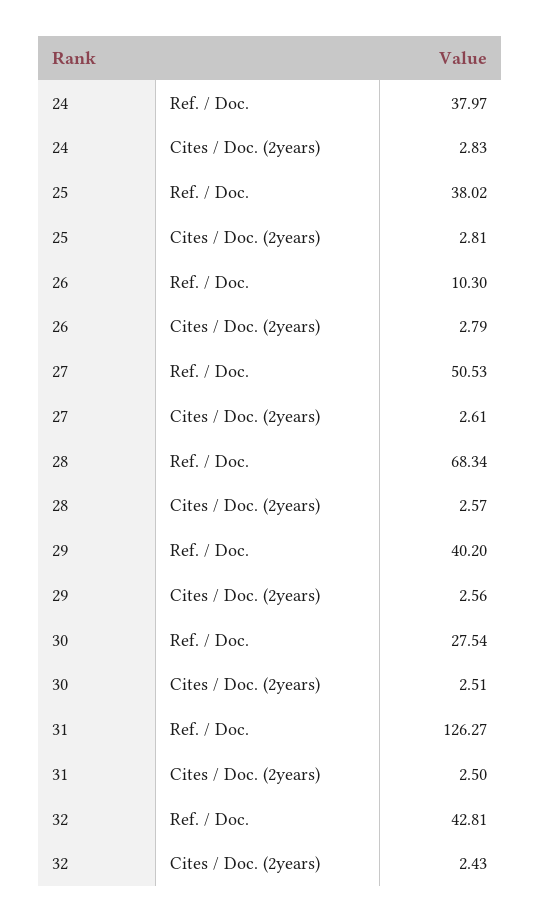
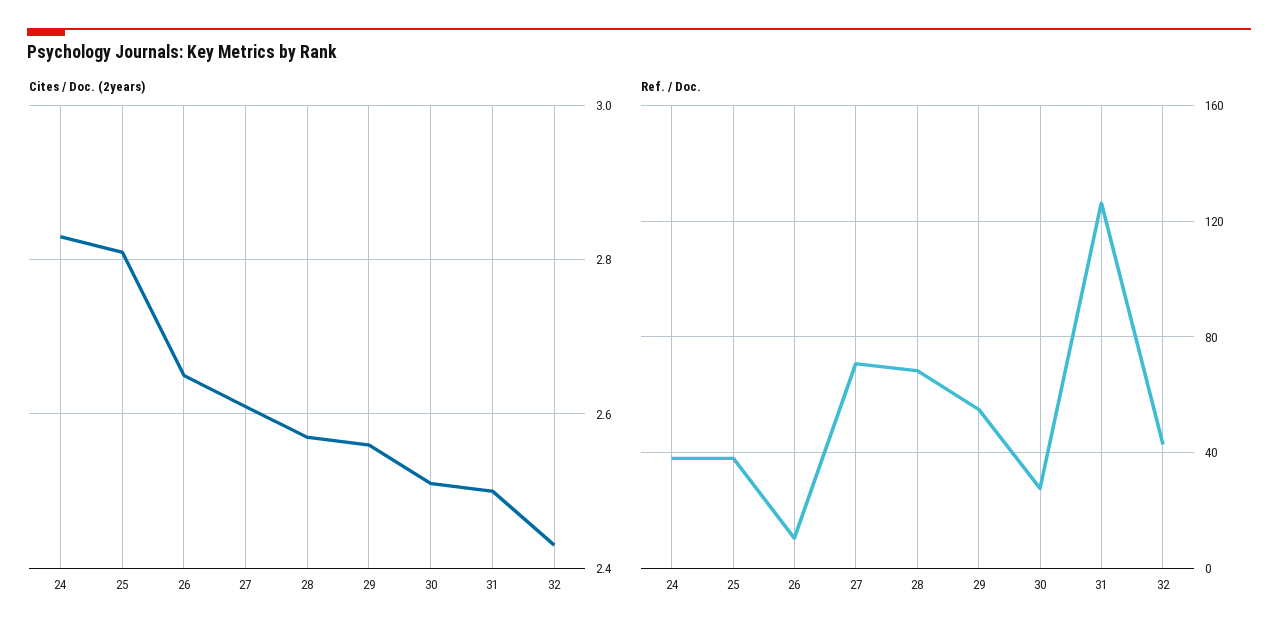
Cites / Doc. (2years), 26: 2.79 -> 2.65
Ref. / Doc., 27: 50.53 -> 70
Ref. / Doc., 29: 40.2 -> 55

